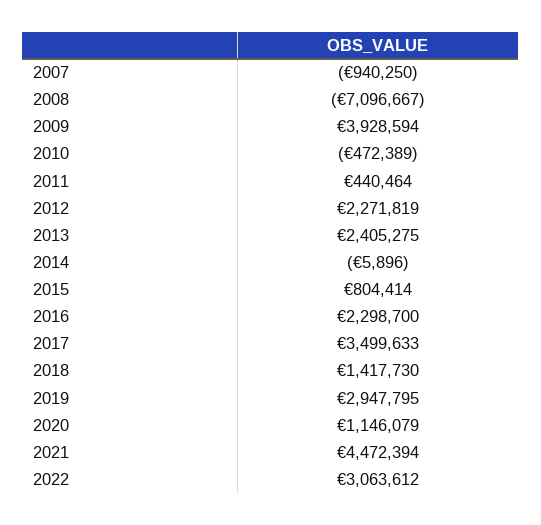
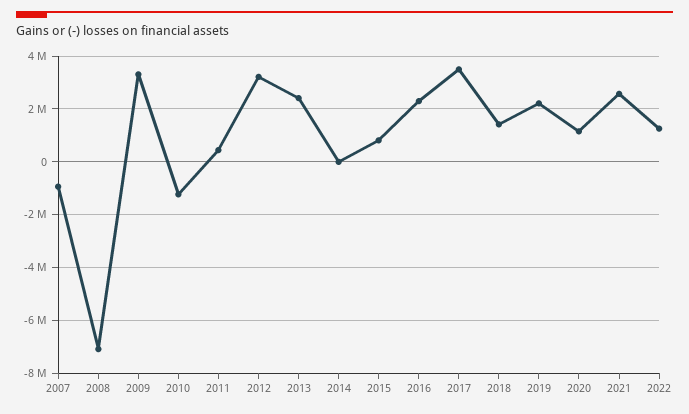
2009: 3928594 -> 3250000
2010: -472389 -> -1250000
2012: 2271819 -> 3250000
2019: 2947795 -> 2250000
2021: 4472394 -> 2500000
2022: 3063612 -> 1250000

